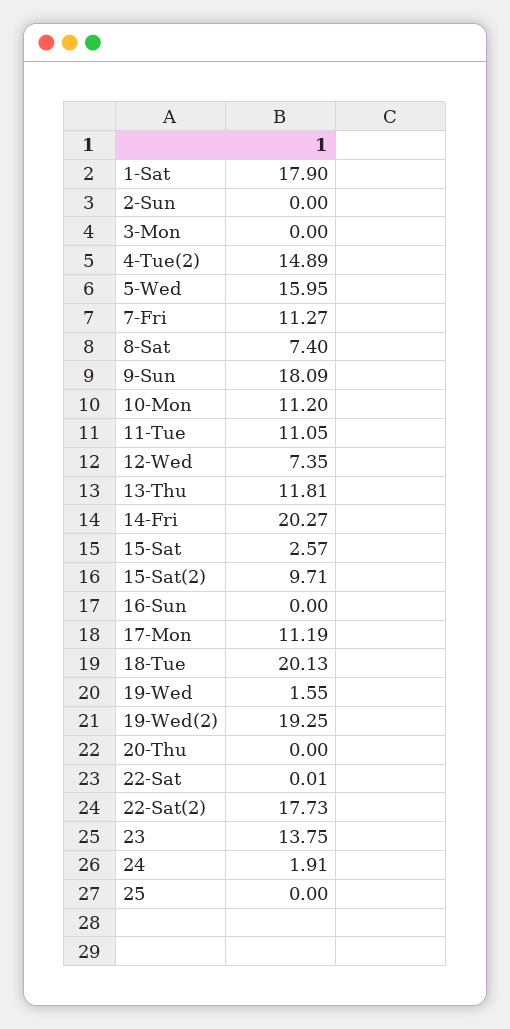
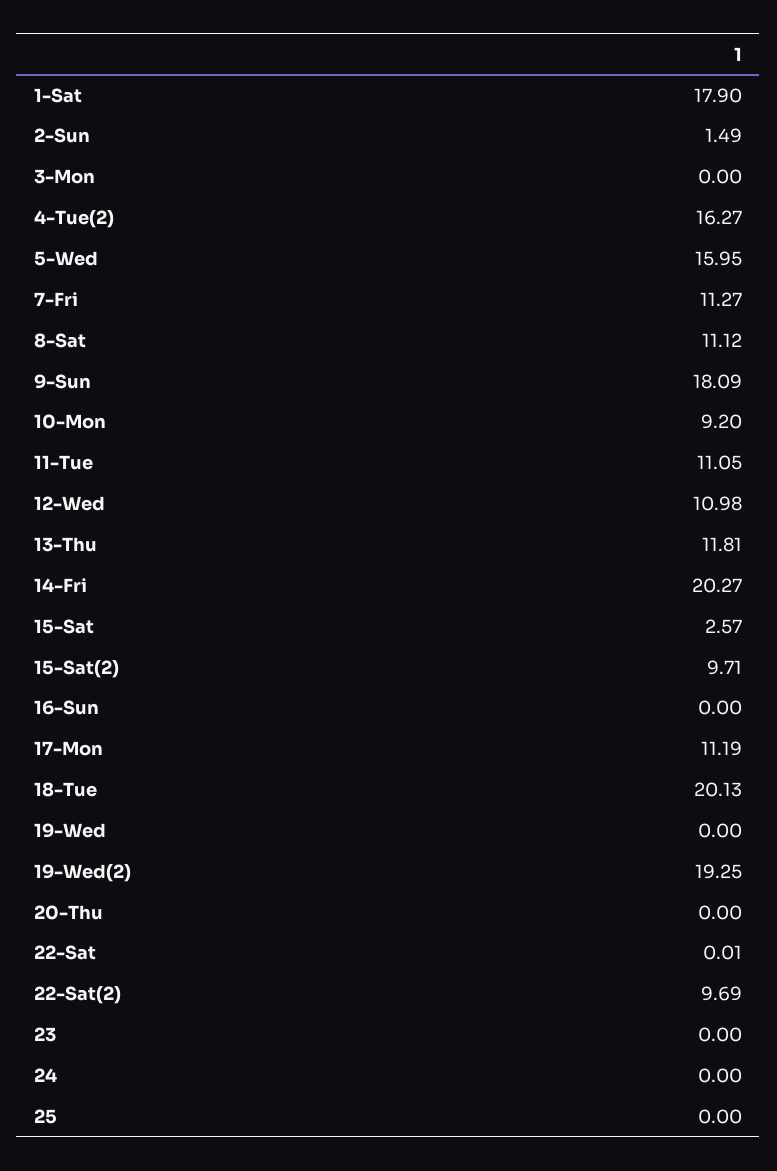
2-Sun: 0 -> 1.49
4-Tue(2): 14.89 -> 16.27
8-Sat: 7.4 -> 11.12
10-Mon: 11.2 -> 9.2
12-Wed: 7.35 -> 10.98
19-Wed: 1.55 -> 0
22-Sat(2): 17.73 -> 9.69
23: 13.75 -> 0
24: 1.91 -> 0

